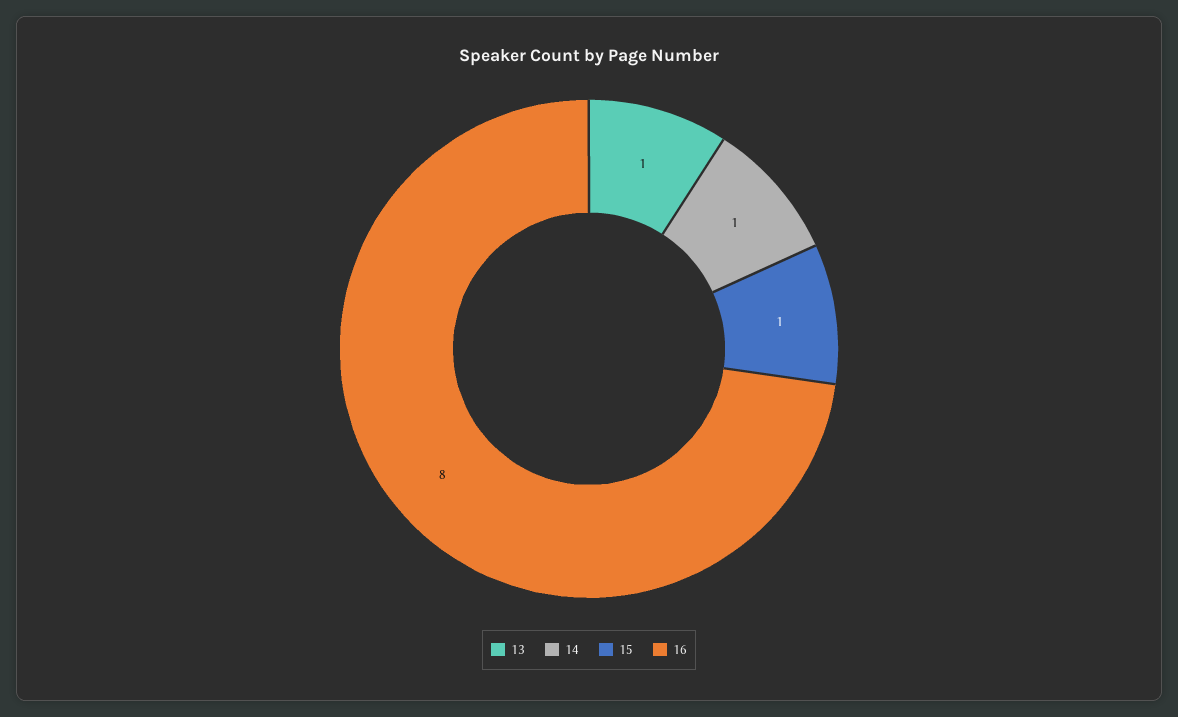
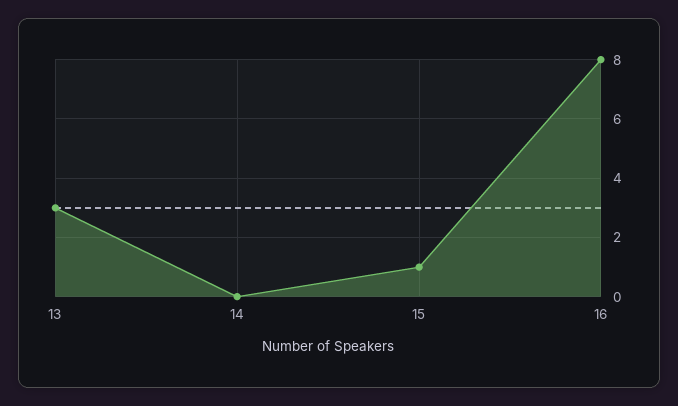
13: 1 -> 3
14: 1 -> 0

